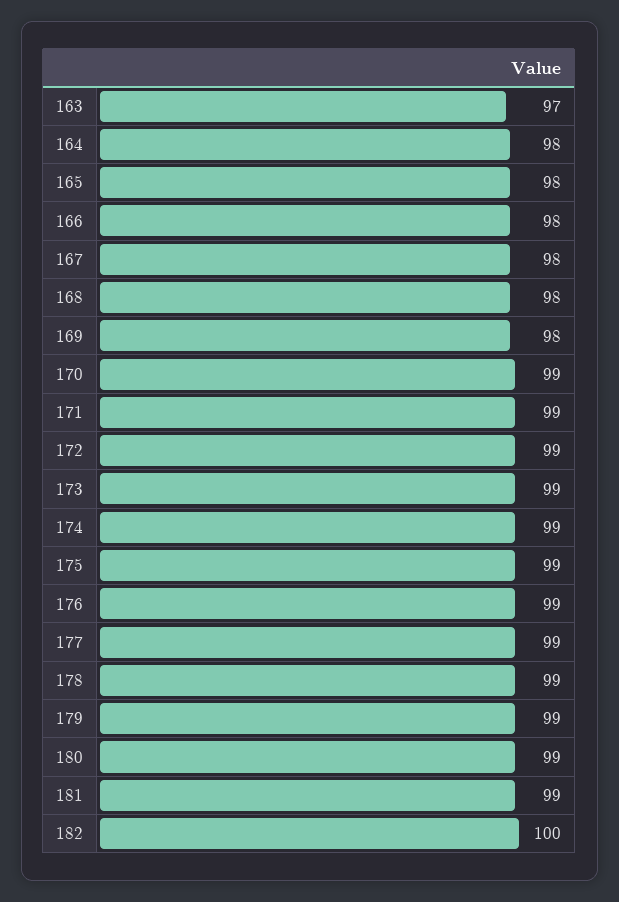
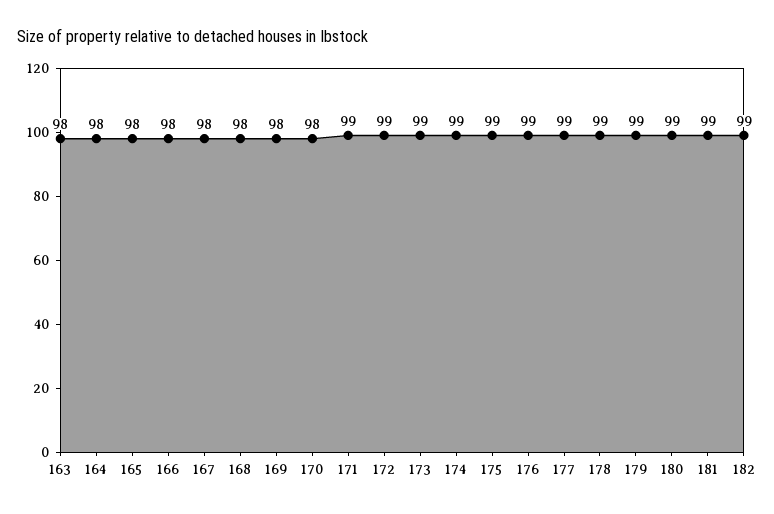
163: 97 -> 98
170: 99 -> 98
182: 100 -> 99

